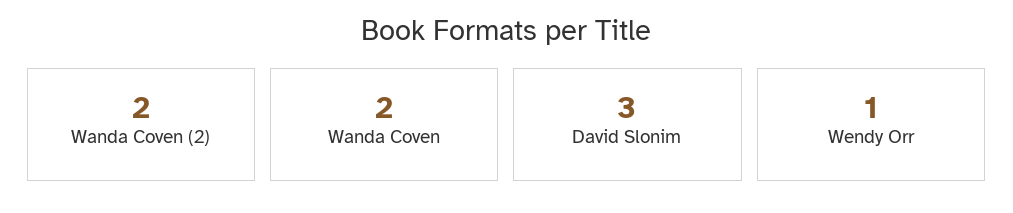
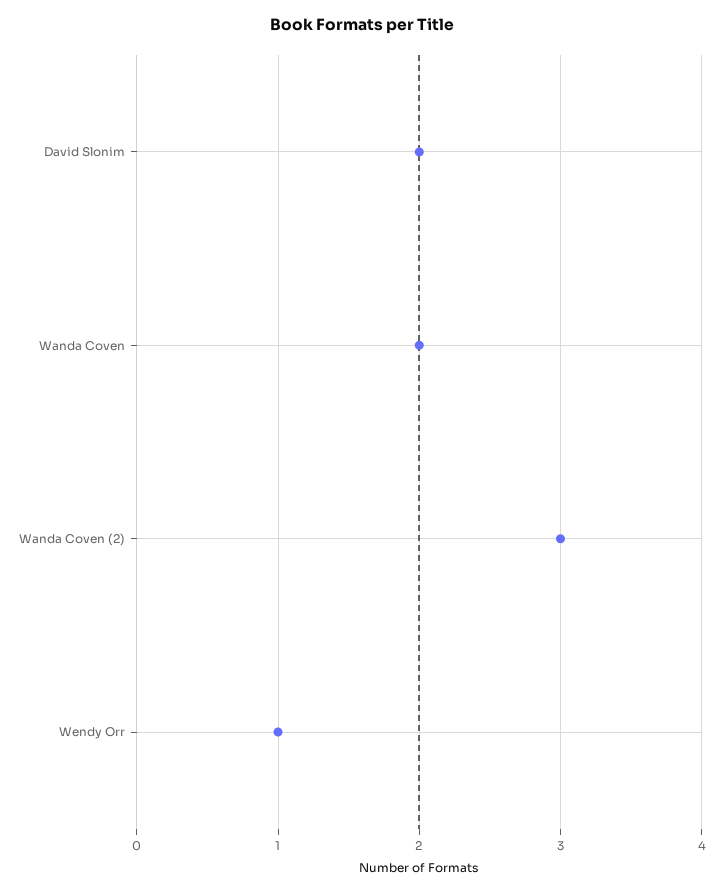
Wanda Coven (2): 2 -> 3
David Slonim: 3 -> 2

